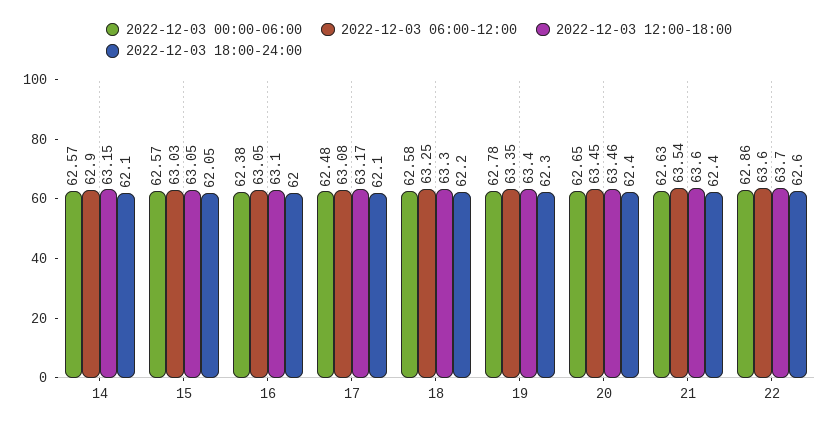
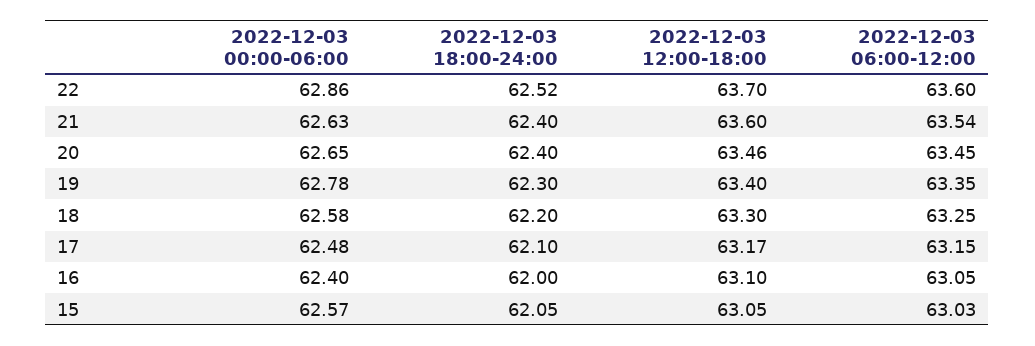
2022-12-03 00:00-06:00, 14: 62.57 -> none
2022-12-03 06:00-12:00, 14: 62.9 -> none
2022-12-03 12:00-18:00, 14: 63.15 -> none
2022-12-03 18:00-24:00, 14: 62.1 -> none
2022-12-03 00:00-06:00, 16: 62.38 -> 62.4
2022-12-03 06:00-12:00, 17: 63.08 -> 63.15
2022-12-03 18:00-24:00, 22: 62.6 -> 62.52

